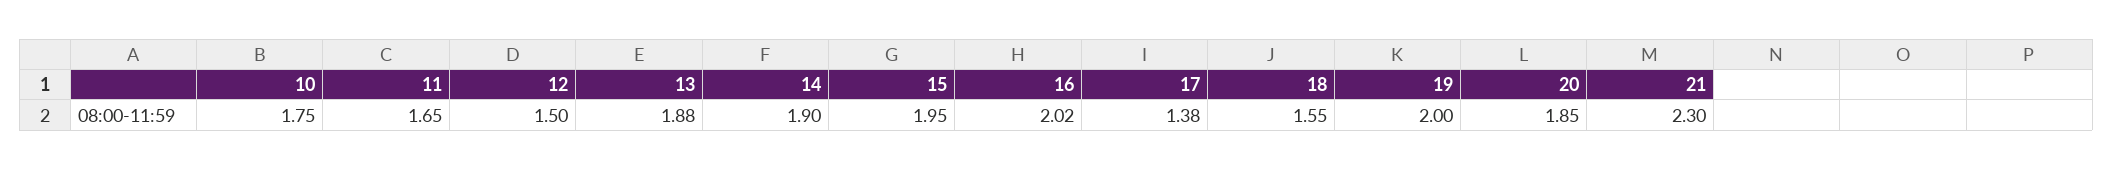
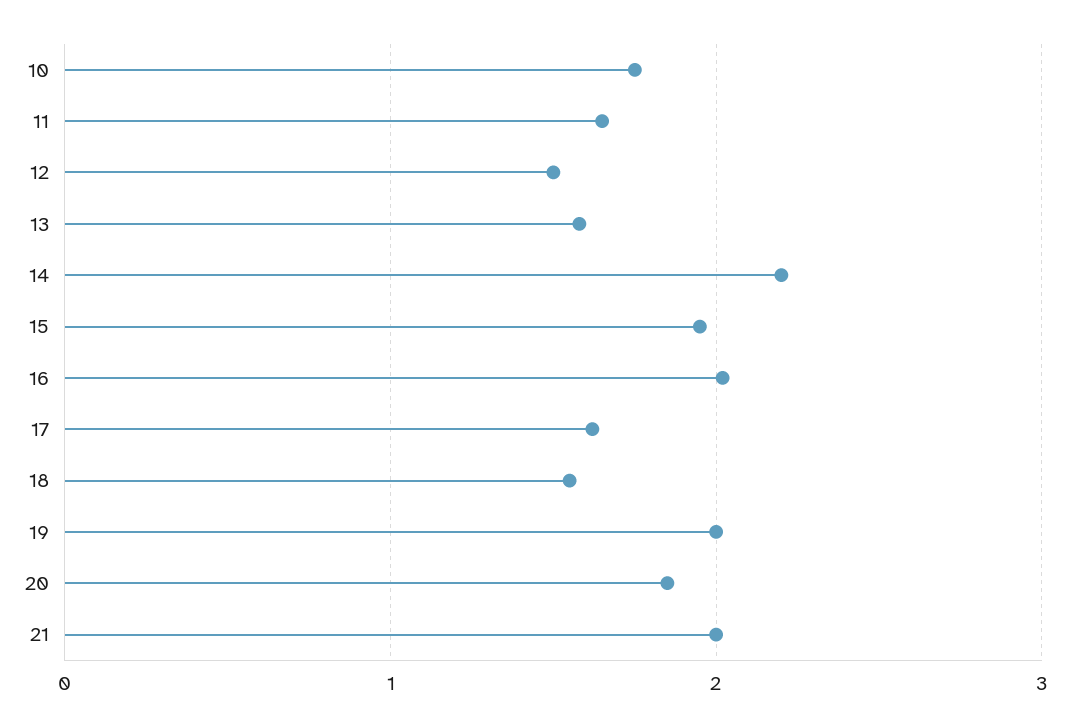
13: 1.88 -> 1.6
14: 1.9 -> 2.2
17: 1.38 -> 1.6
21: 2.3 -> 2

